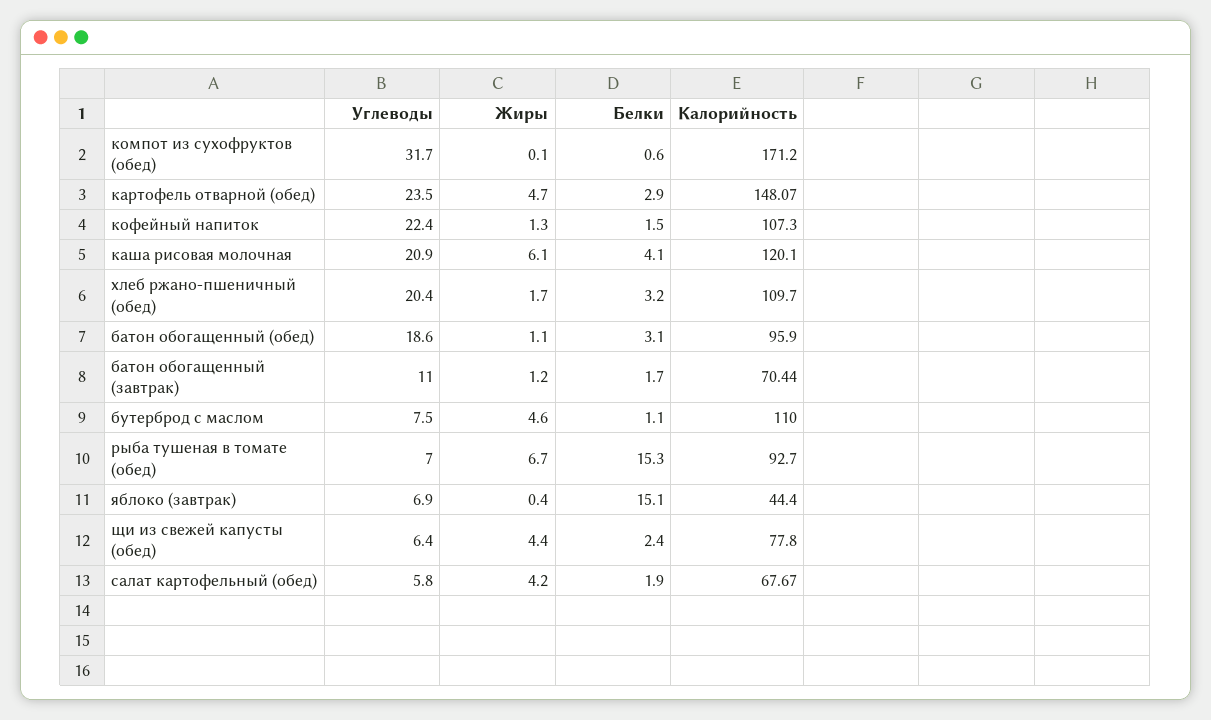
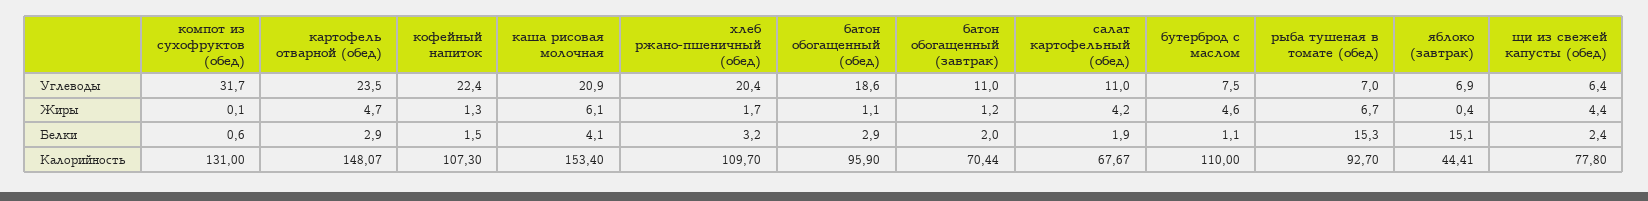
Калорийность, компот из сухофруктов (обед): 171.2 -> 131
Калорийность, каша рисовая молочная: 120.1 -> 153.4
Белки, батон обогащенный (обед): 3.1 -> 2.9
Белки, батон обогащенный (завтрак): 1.7 -> 2
Калорийность, яблоко (завтрак): 44.4 -> 44.41
Углеводы, салат картофельный (обед): 5.8 -> 11

